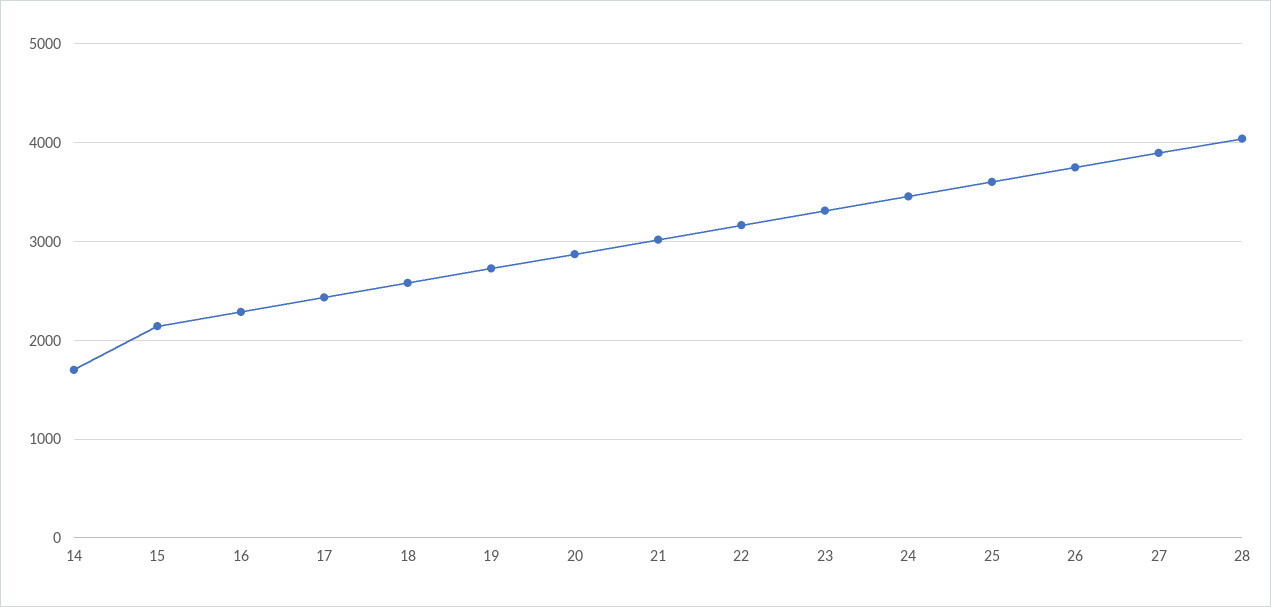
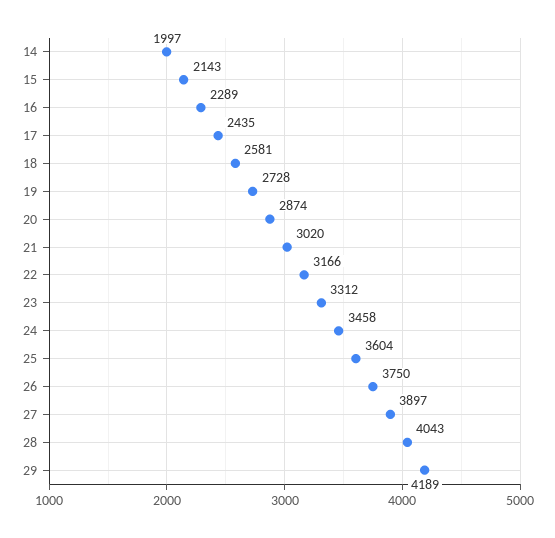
14: 1700 -> 1997
29: none -> 4189

